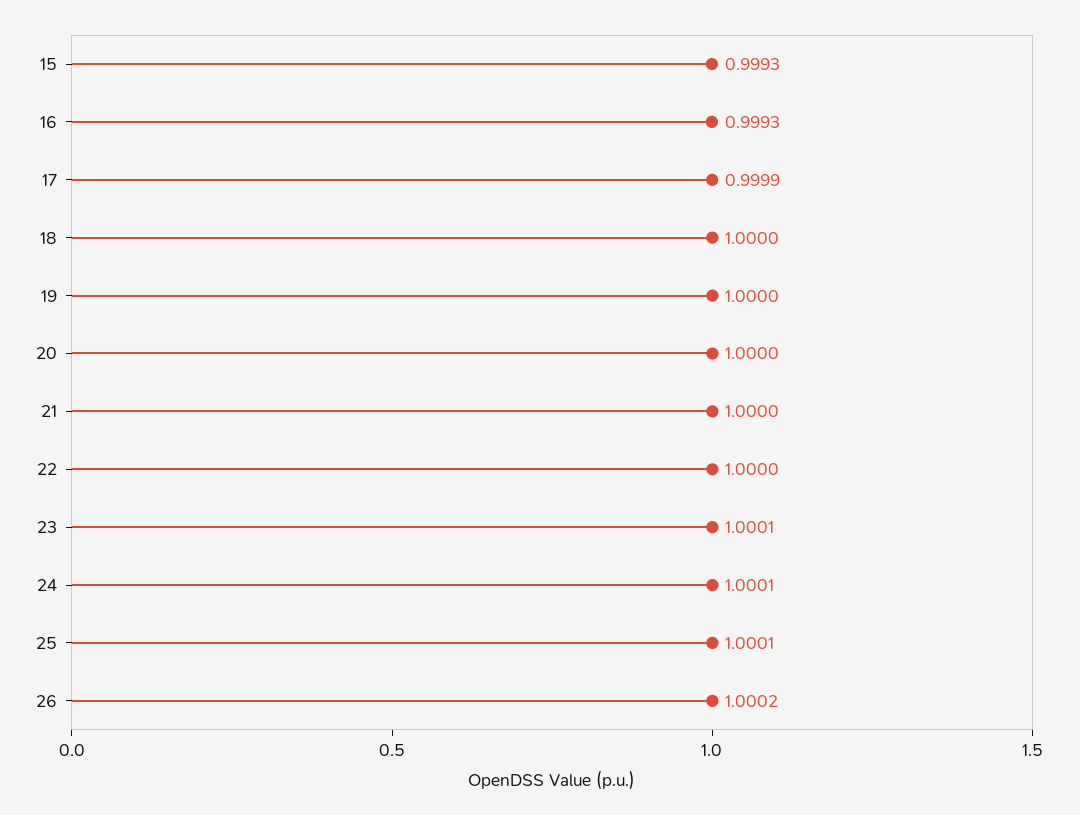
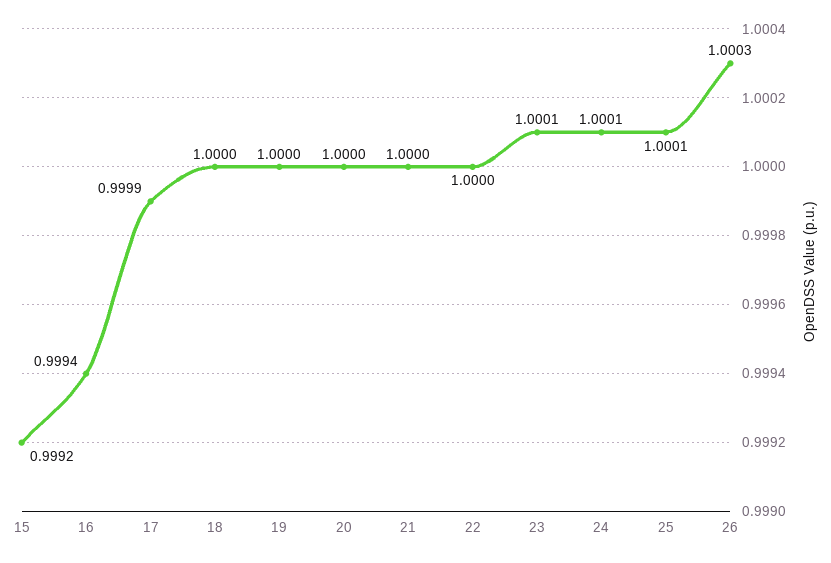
15: 0.9993 -> 0.9992
16: 0.9993 -> 0.9994
26: 1.0002 -> 1.0003

